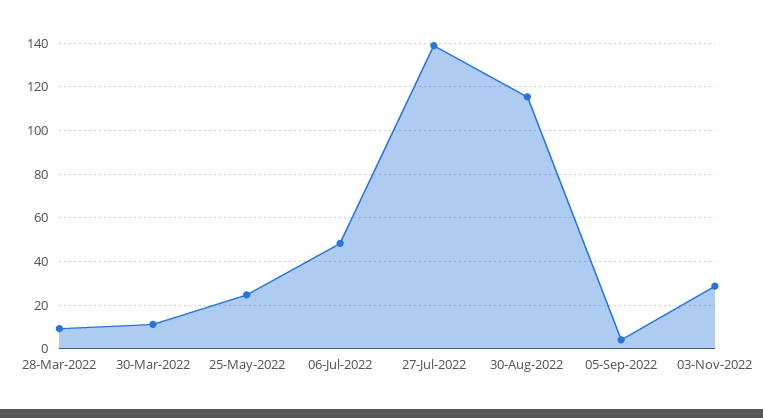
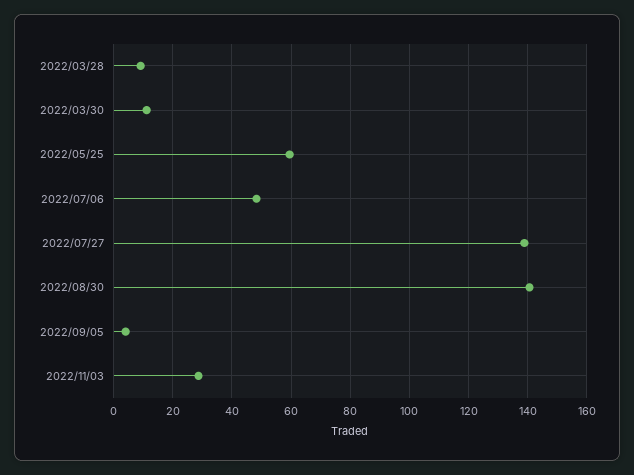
25-May-2022: 25 -> 60
30-Aug-2022: 115 -> 140

